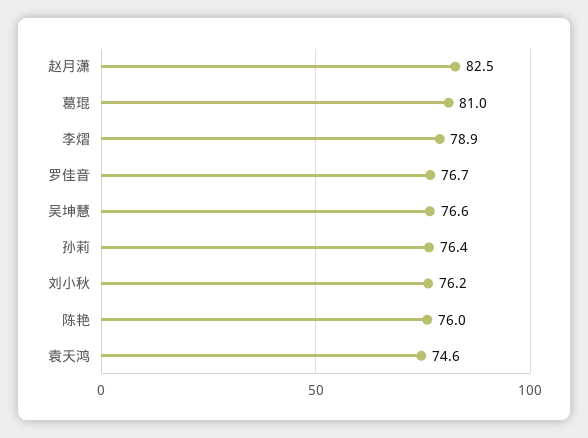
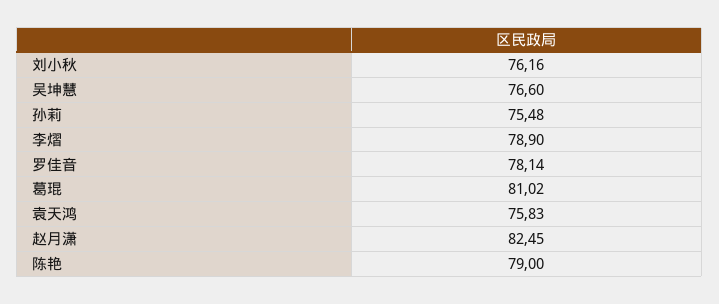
罗佳音: 76.7 -> 78.14
孙莉: 76.4 -> 75.48
陈艳: 76 -> 79
袁天鸿: 74.6 -> 75.83

